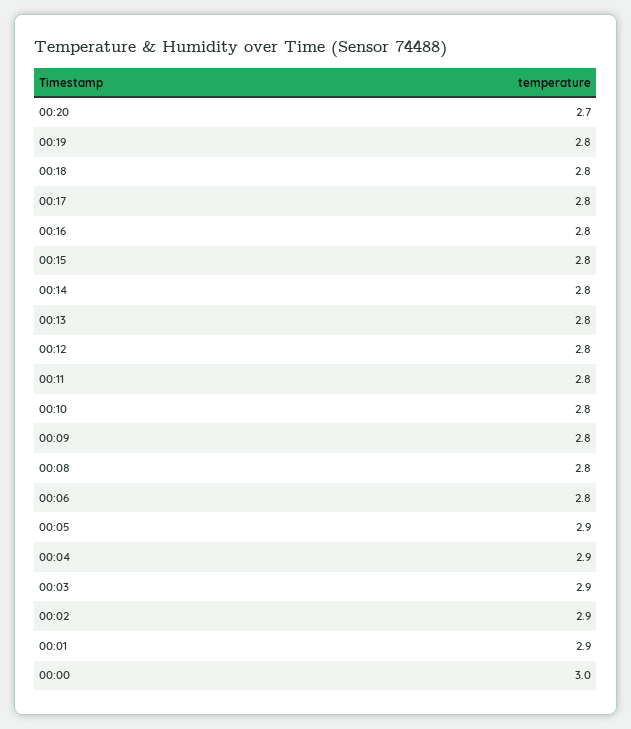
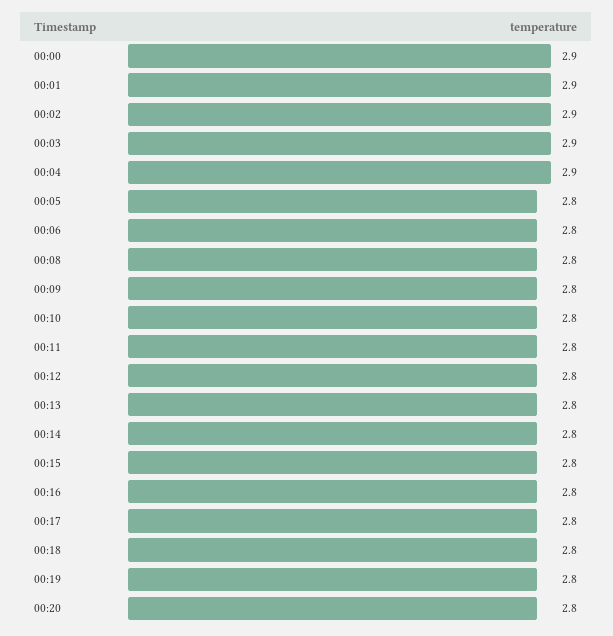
00:20: 2.7 -> 2.8
00:05: 2.9 -> 2.8
00:00: 3 -> 2.9

